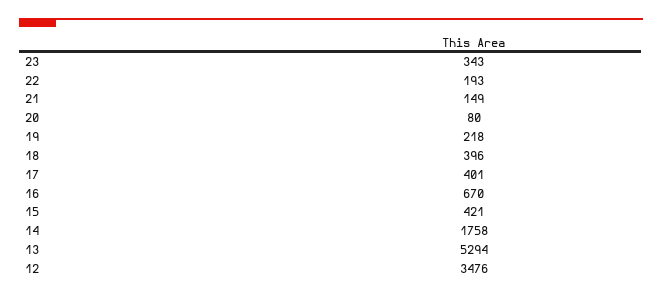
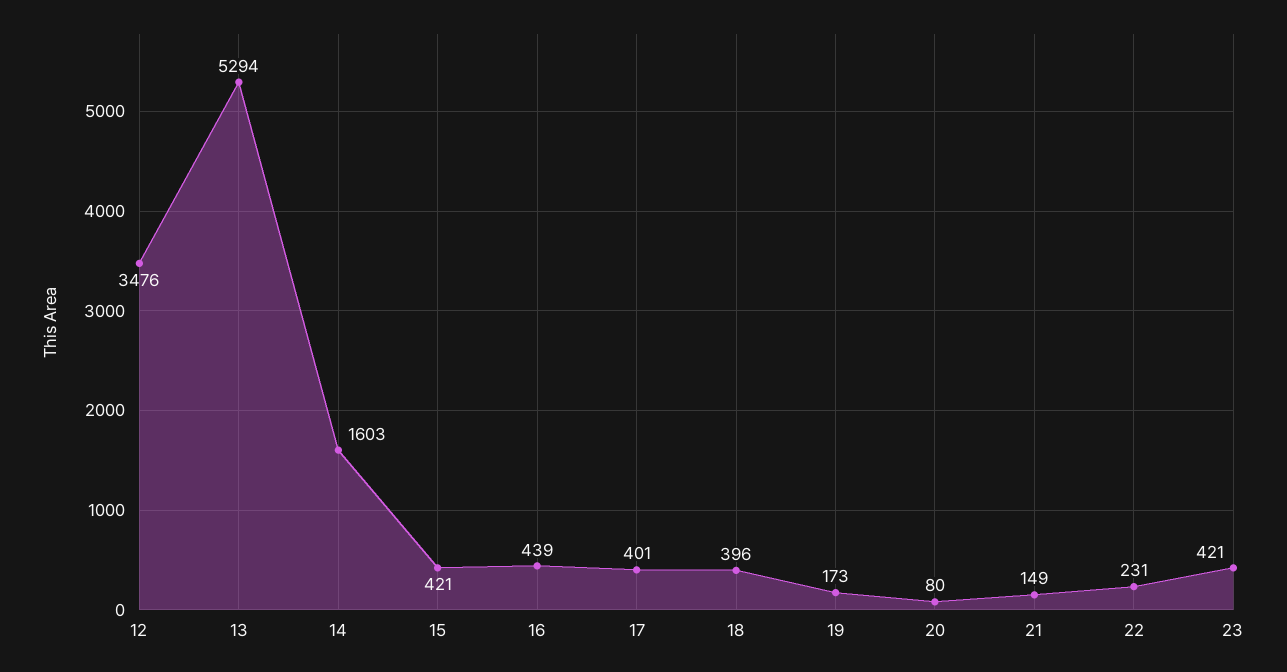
23: 343 -> 421
22: 193 -> 231
19: 218 -> 173
16: 670 -> 439
14: 1758 -> 1603

